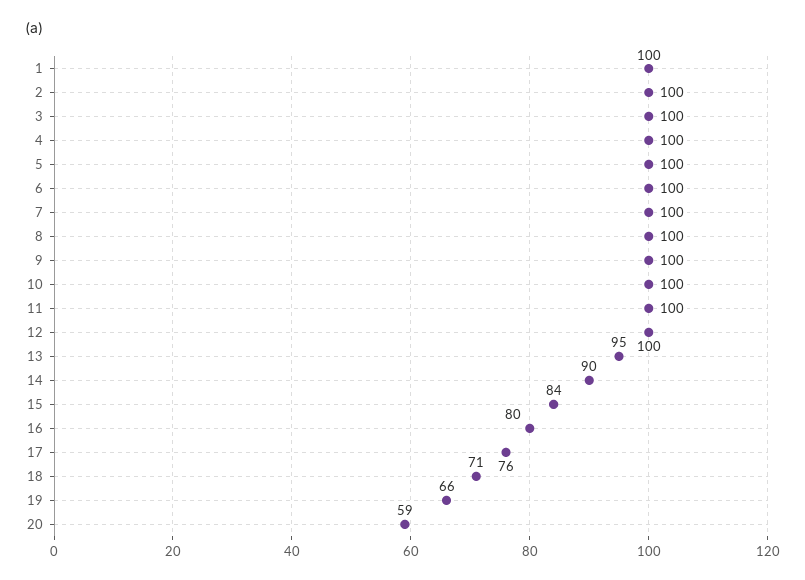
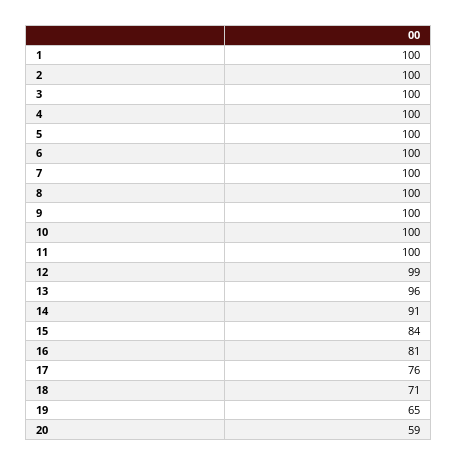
12: 100 -> 99
13: 95 -> 96
14: 90 -> 91
16: 80 -> 81
19: 66 -> 65

